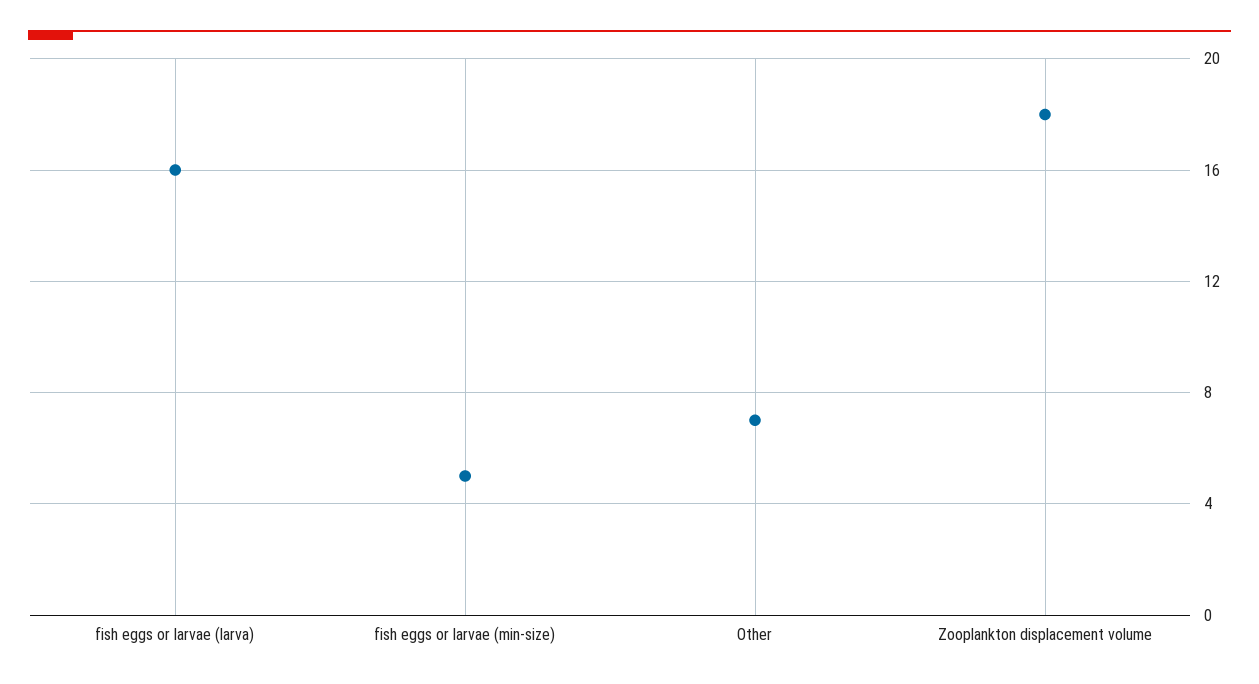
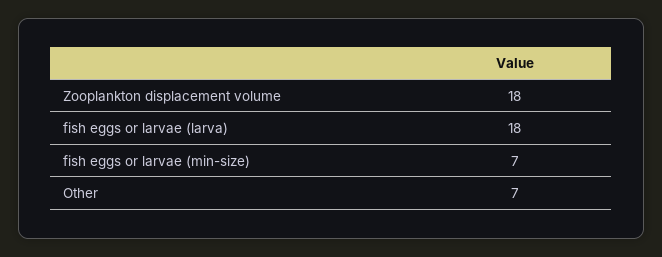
fish eggs or larvae (larva): 16 -> 18
fish eggs or larvae (min-size): 5 -> 7

